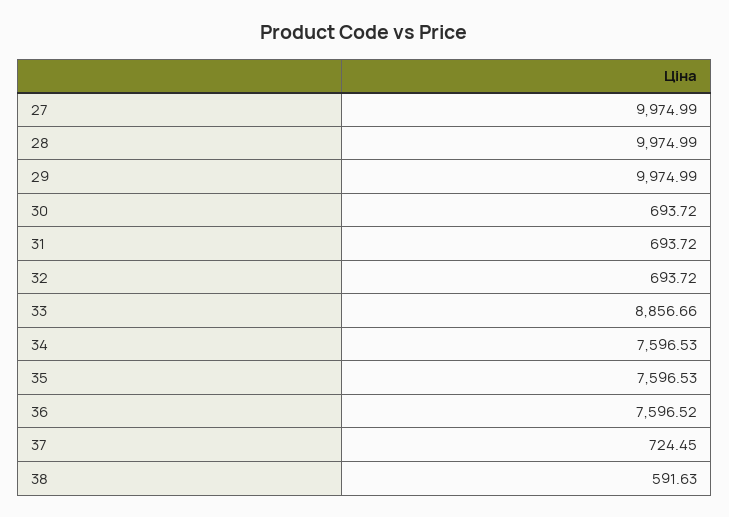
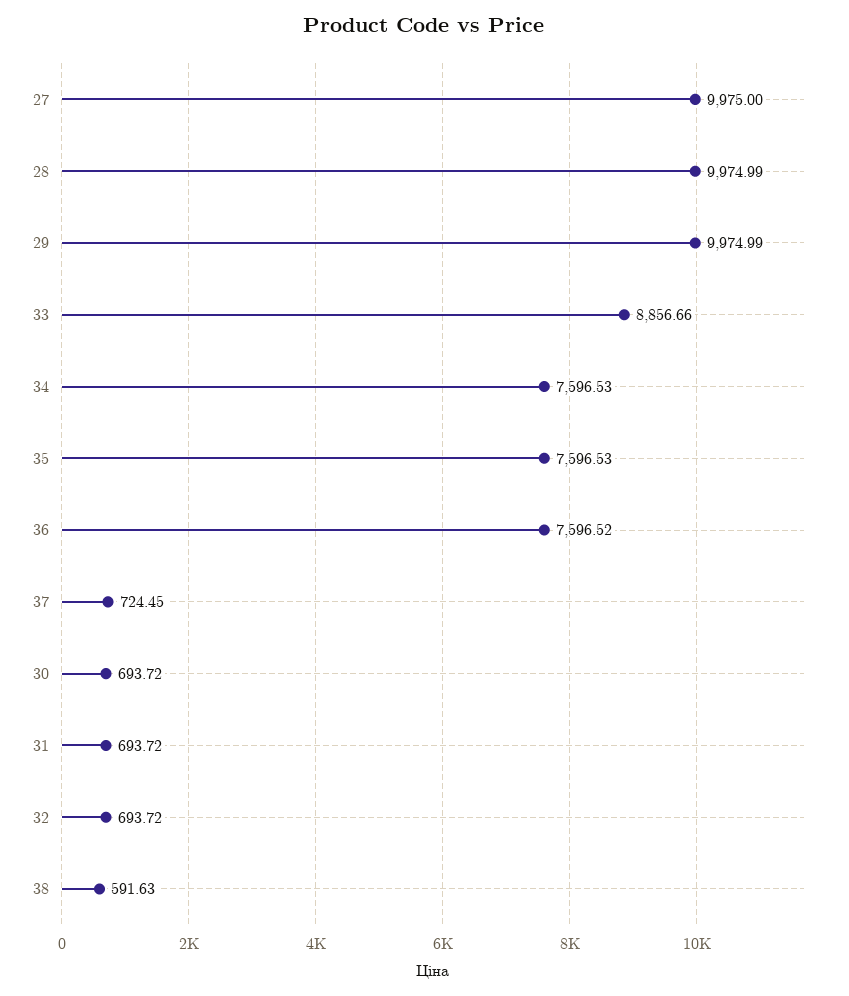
27: 9974.99 -> 9975

